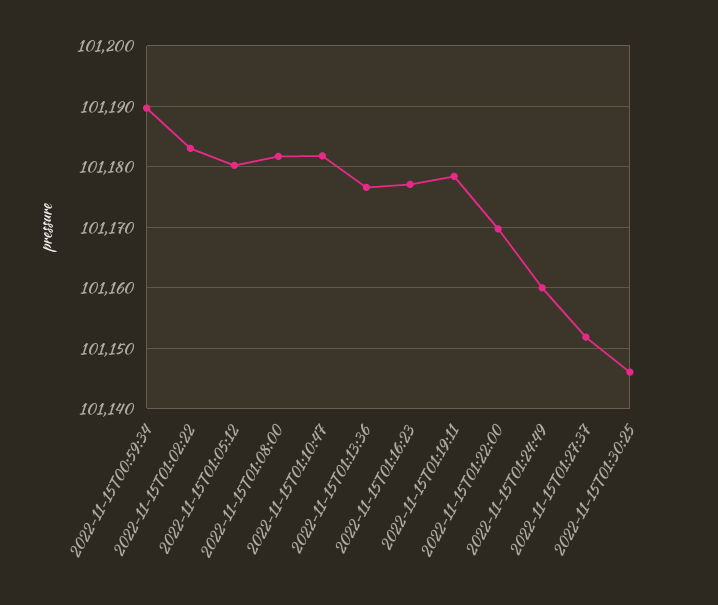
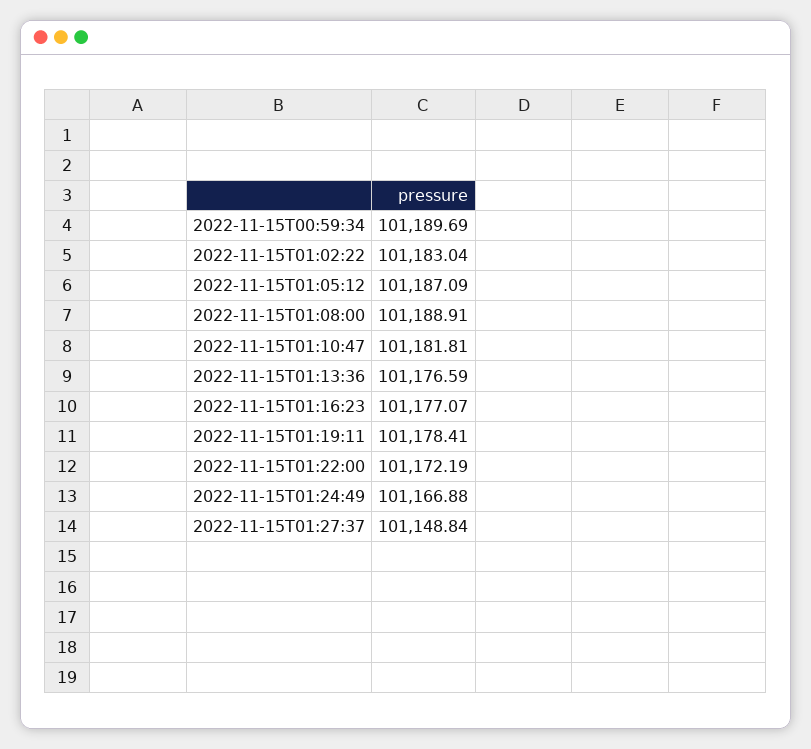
2022-11-15T01:05:12: 101180 -> 101187.09
2022-11-15T01:08:00: 101182 -> 101188.91
2022-11-15T01:22:00: 101170 -> 101172.19
2022-11-15T01:24:49: 101160 -> 101166.88
2022-11-15T01:27:37: 101152 -> 101148.84
2022-11-15T01:30:25: 101146 -> none

